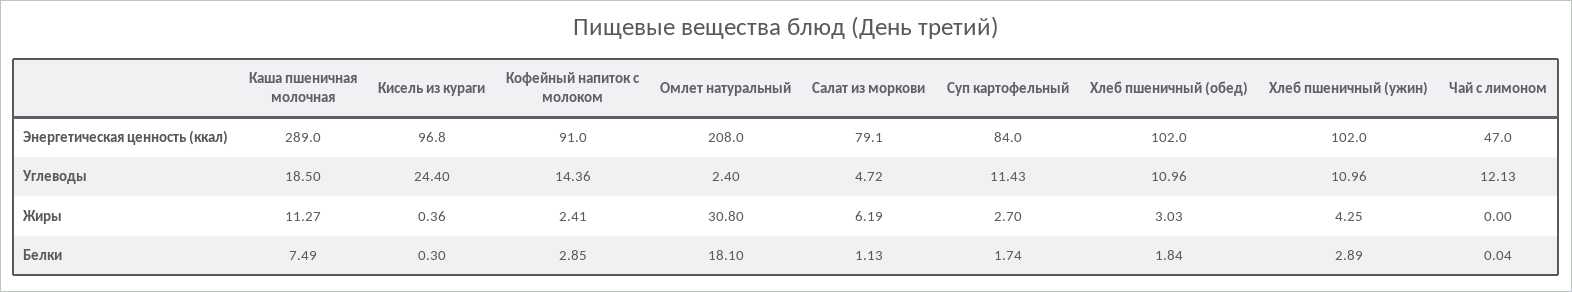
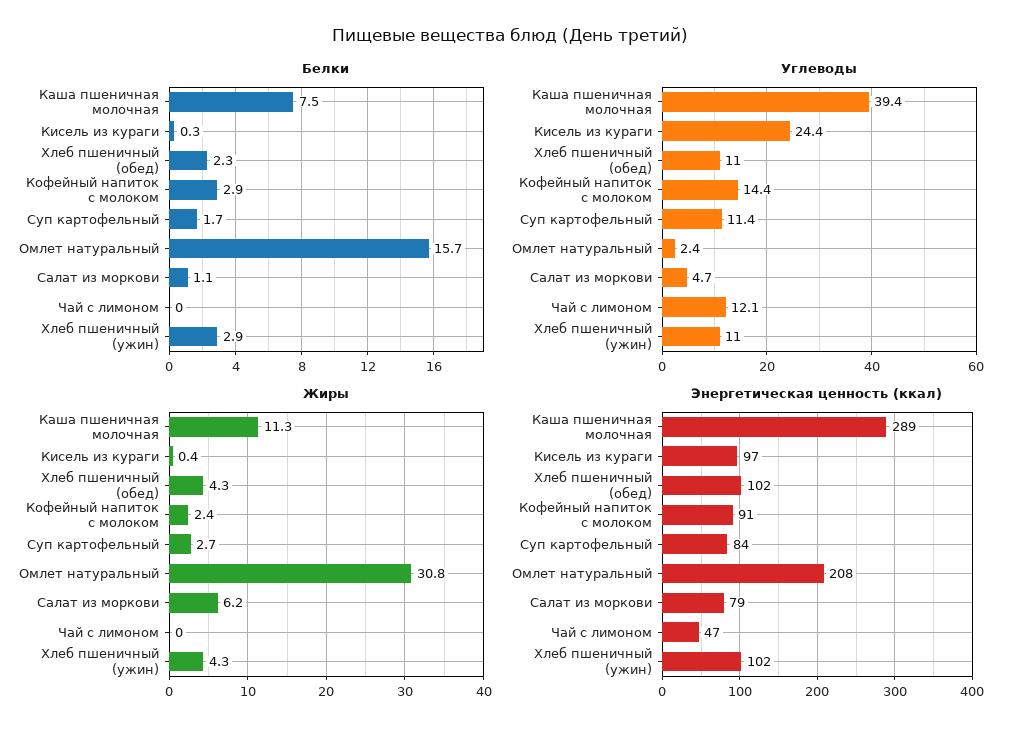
Углеводы, Каша пшеничная молочная: 18.5 -> 39.4
Жиры, Хлеб пшеничный (обед): 3.03 -> 4.3
Белки, Омлет натуральный: 18.1 -> 15.7
Белки, Хлеб пшеничный (обед): 1.84 -> 2.3

